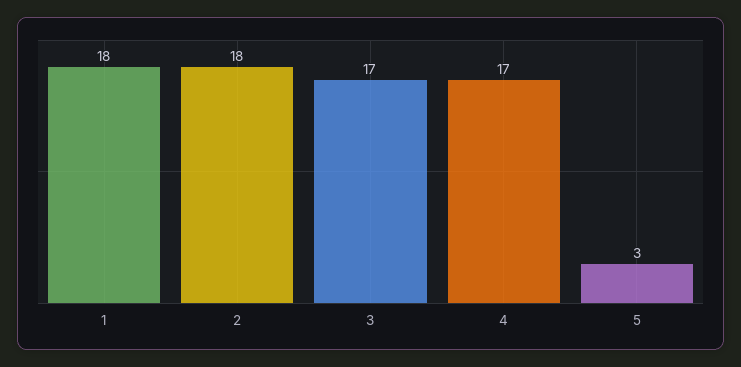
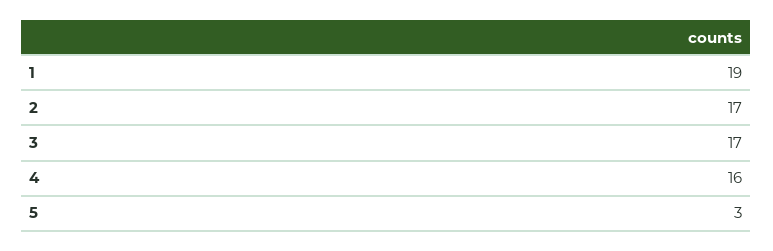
1: 18 -> 19
2: 18 -> 17
4: 17 -> 16

